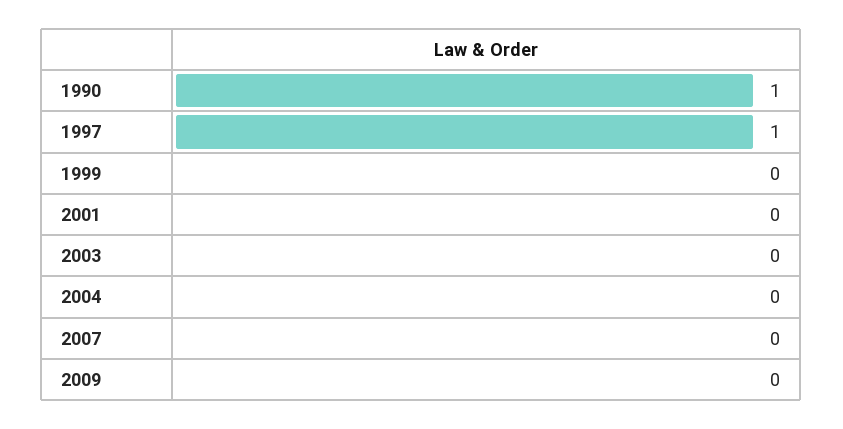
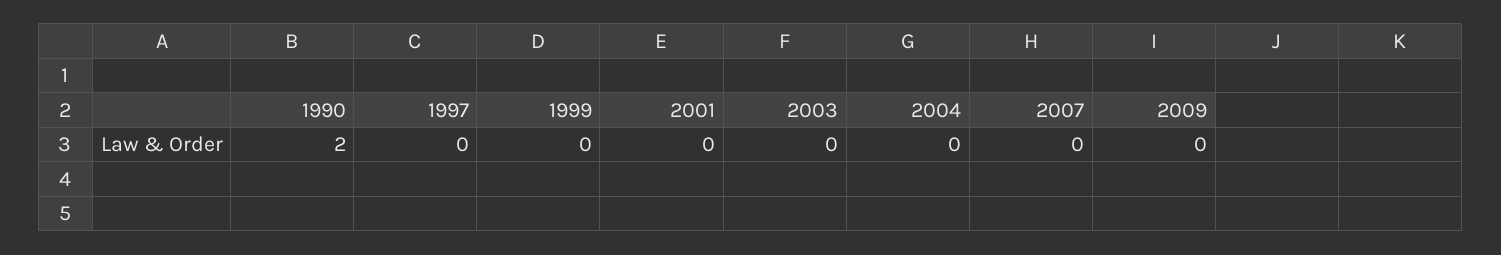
1990: 1 -> 2
1997: 1 -> 0

